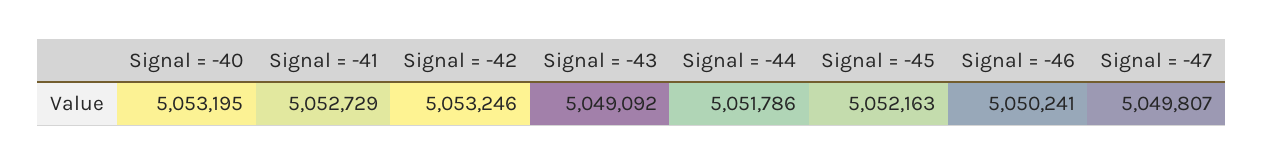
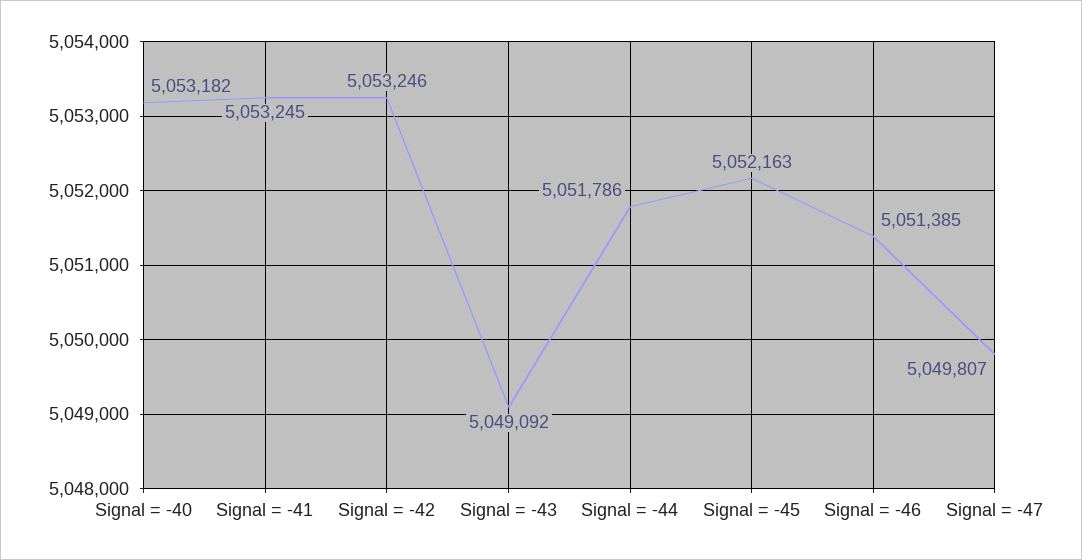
Signal = -40: 5053195 -> 5053182
Signal = -41: 5052729 -> 5053245
Signal = -46: 5050241 -> 5051385

